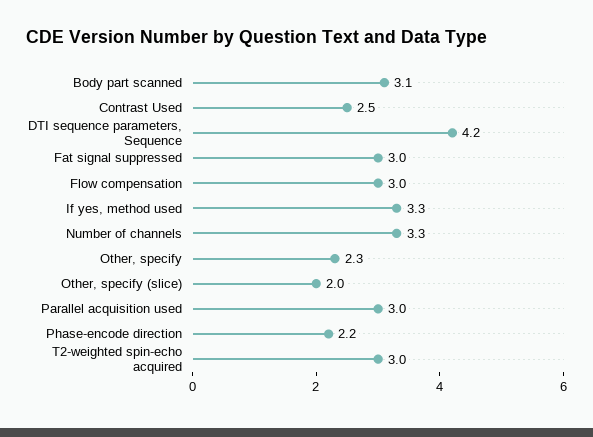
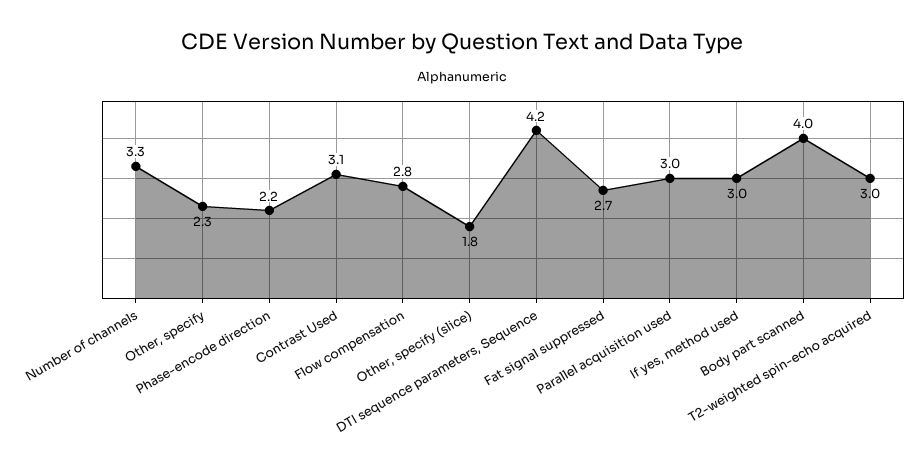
Body part scanned: 3.1 -> 4
Contrast Used: 2.5 -> 3.1
Fat signal suppressed: 3 -> 2.7
Flow compensation: 3 -> 2.8
If yes, method used: 3.3 -> 3
Other, specify (slice): 2 -> 1.8

